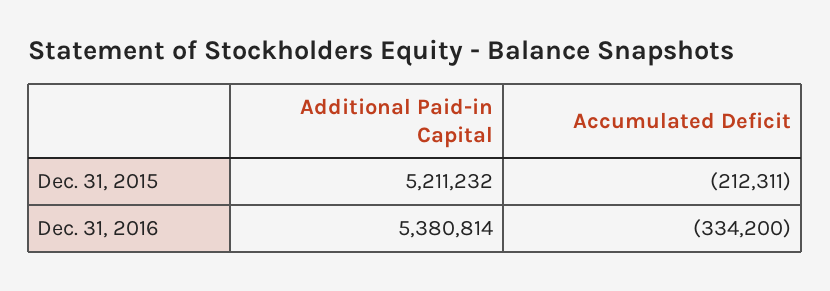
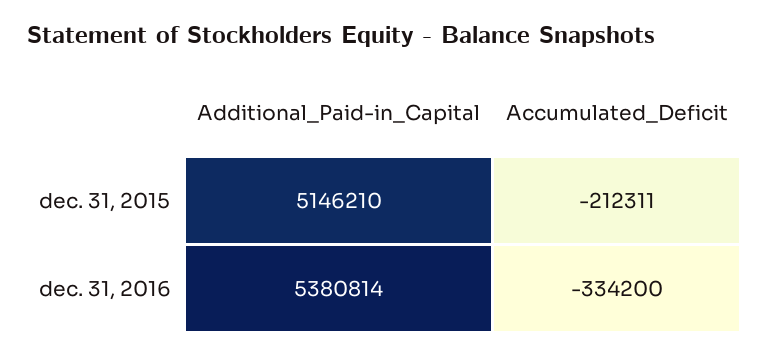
Additional Paid-in Capital, Dec. 31, 2015: 5211232 -> 5146210

